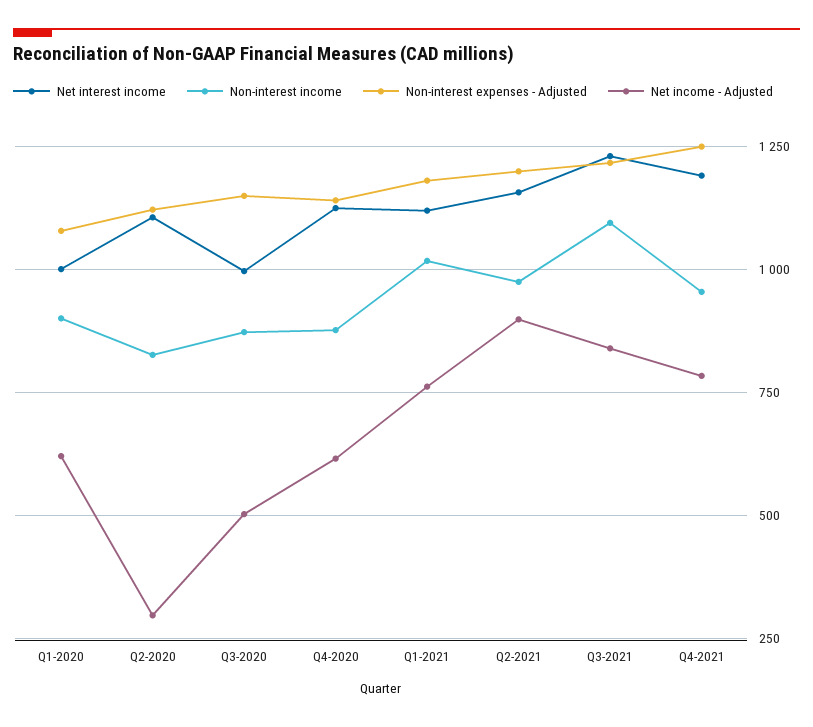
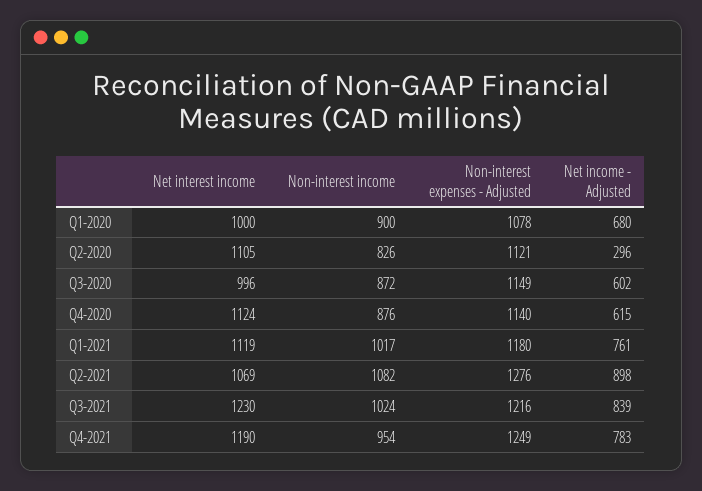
Net income - Adjusted, Q1-2020: 625 -> 680
Net income - Adjusted, Q3-2020: 500 -> 602
Net interest income, Q2-2021: 1150 -> 1069
Non-interest income, Q2-2021: 975 -> 1082
Non-interest expenses - Adjusted, Q2-2021: 1200 -> 1276
Non-interest income, Q3-2021: 1100 -> 1024

